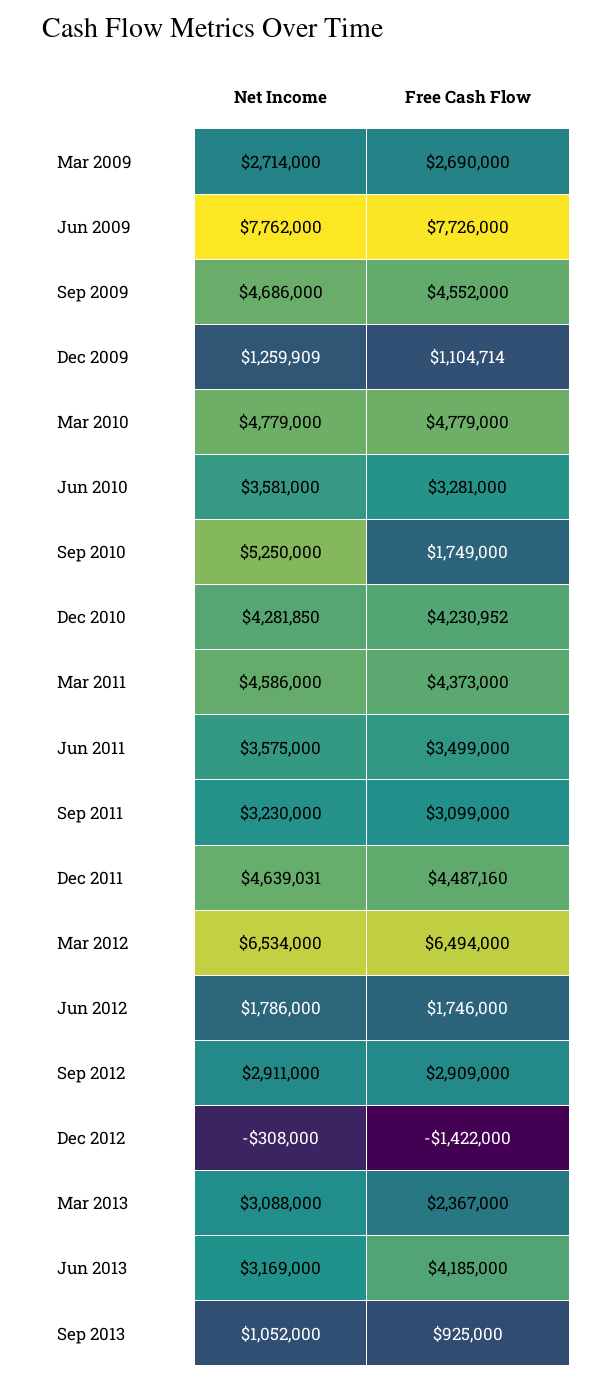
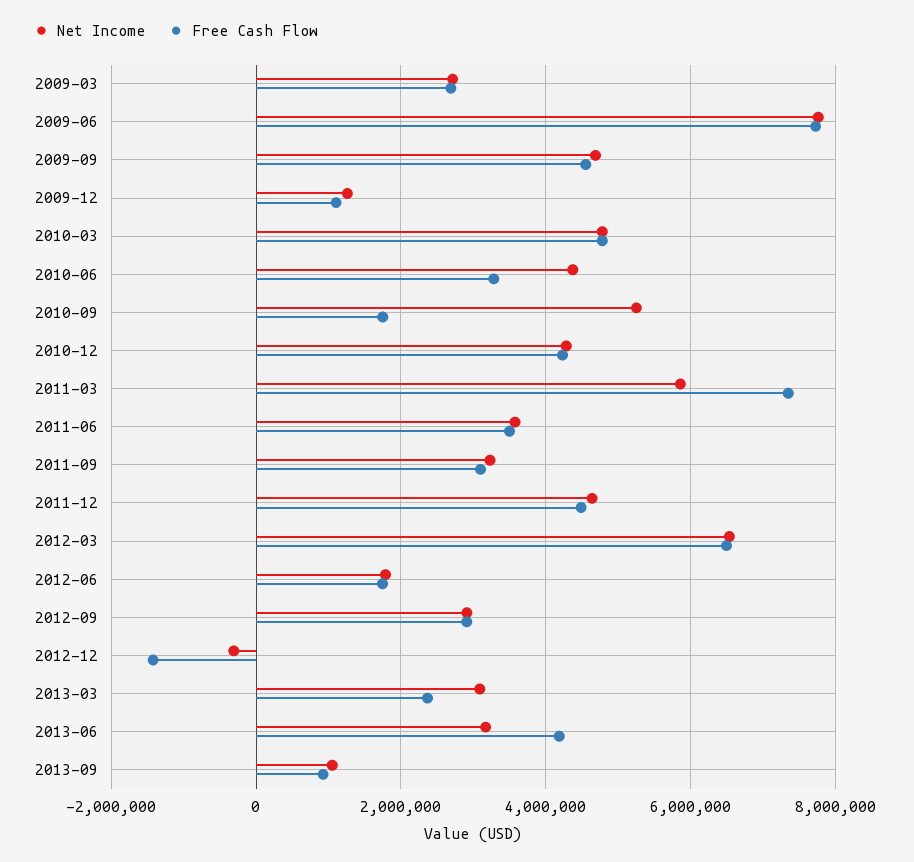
Net Income, Jun 2010: 3581000 -> 4400000
Net Income, Mar 2011: 4586000 -> 5800000
Free Cash Flow, Mar 2011: 4373000 -> 7400000

